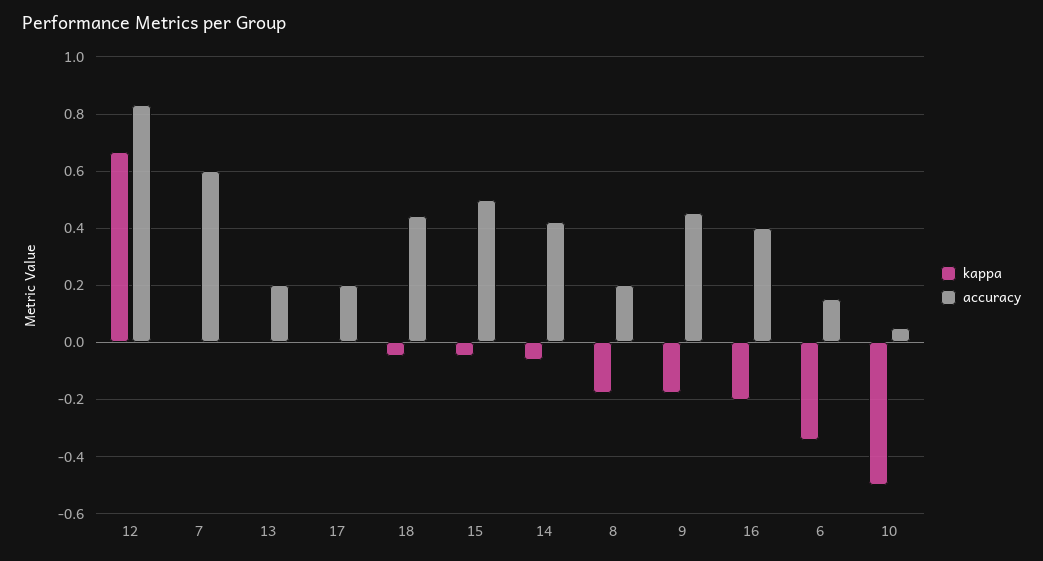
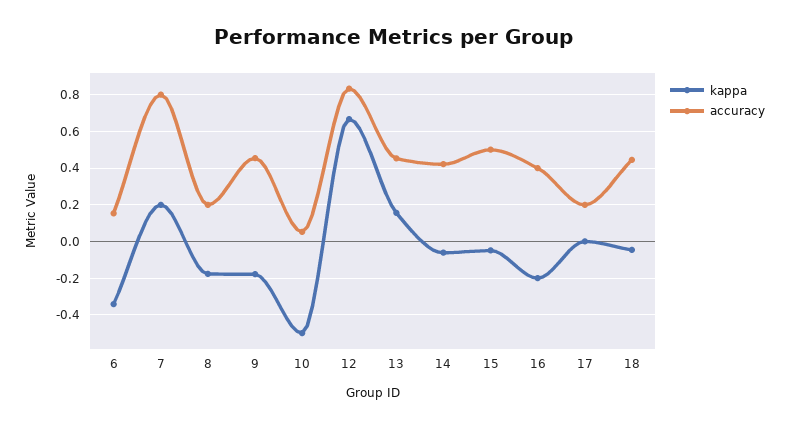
kappa, 7: 0 -> 0.2
accuracy, 7: 0.6 -> 0.8
kappa, 13: 0 -> 0.15
accuracy, 13: 0.2 -> 0.45

